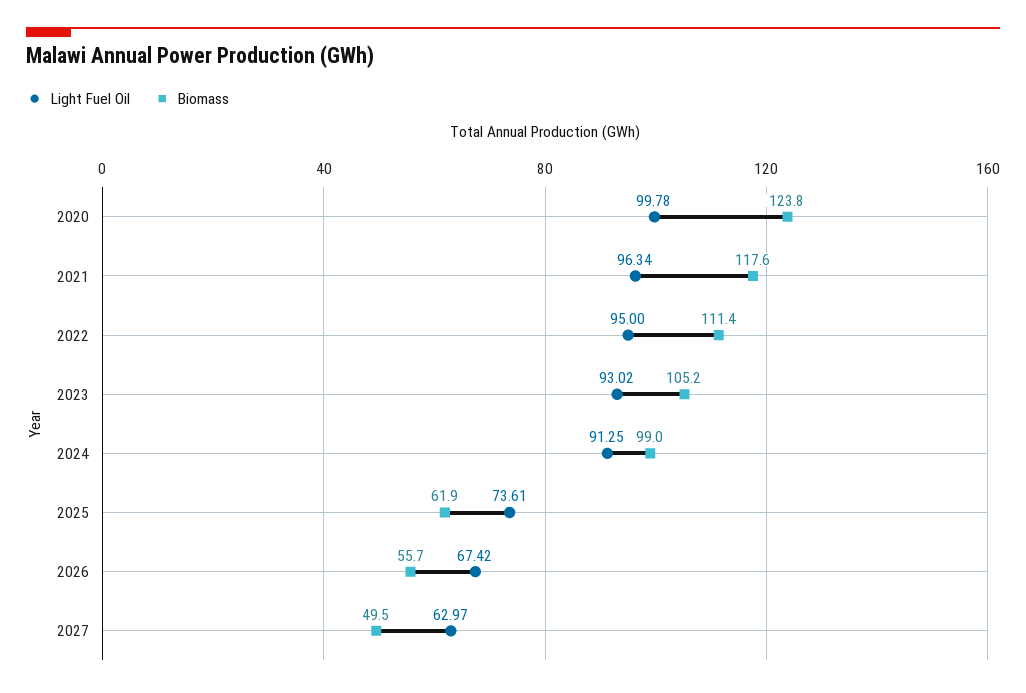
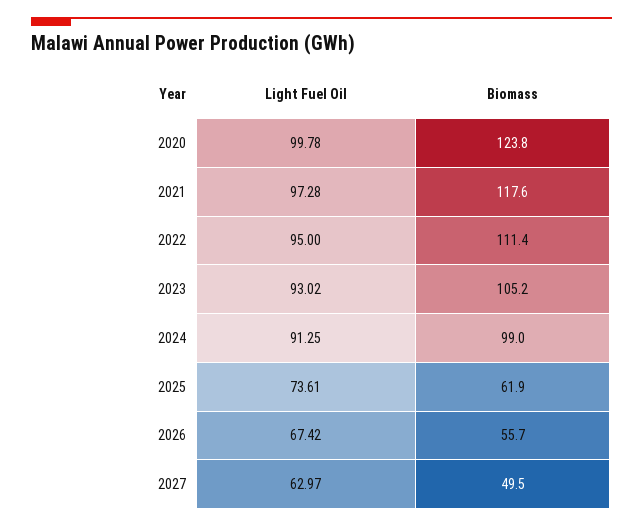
Light Fuel Oil, 2021: 96.34 -> 97.28

